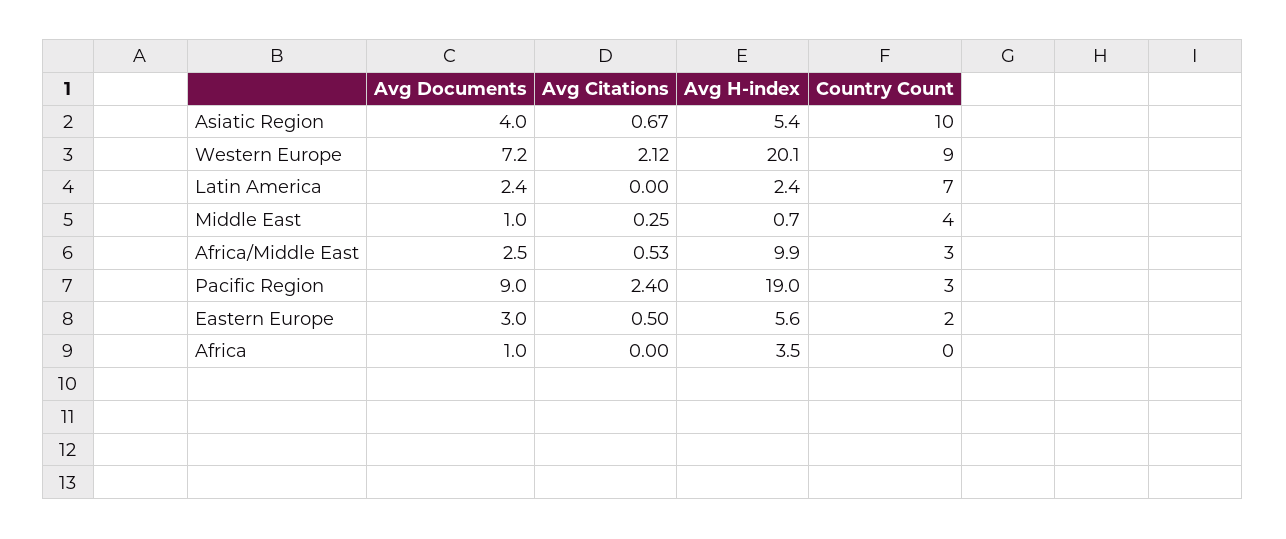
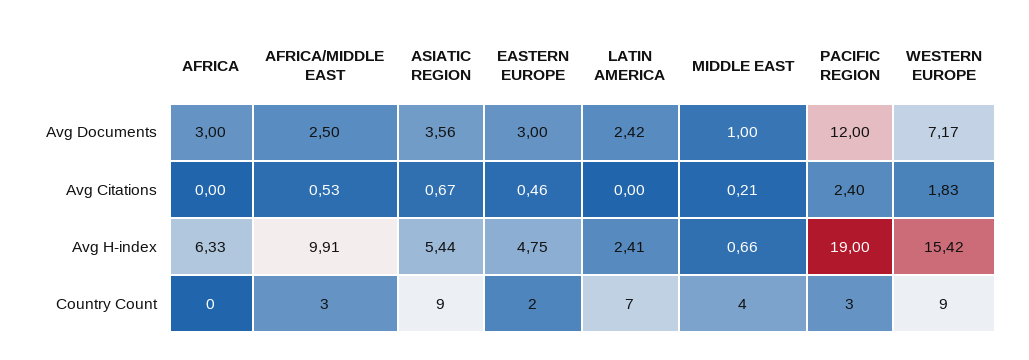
Avg Documents, Asiatic Region: 4 -> 3.56
Country Count, Asiatic Region: 10 -> 9
Avg Citations, Western Europe: 2.12 -> 1.83
Avg H-index, Western Europe: 20.1 -> 15.42
Avg Citations, Middle East: 0.25 -> 0.21
Avg Documents, Pacific Region: 9 -> 12
Avg Citations, Eastern Europe: 0.5 -> 0.46
Avg H-index, Eastern Europe: 5.6 -> 4.75
Avg Documents, Africa: 1 -> 3
Avg H-index, Africa: 3.5 -> 6.33

